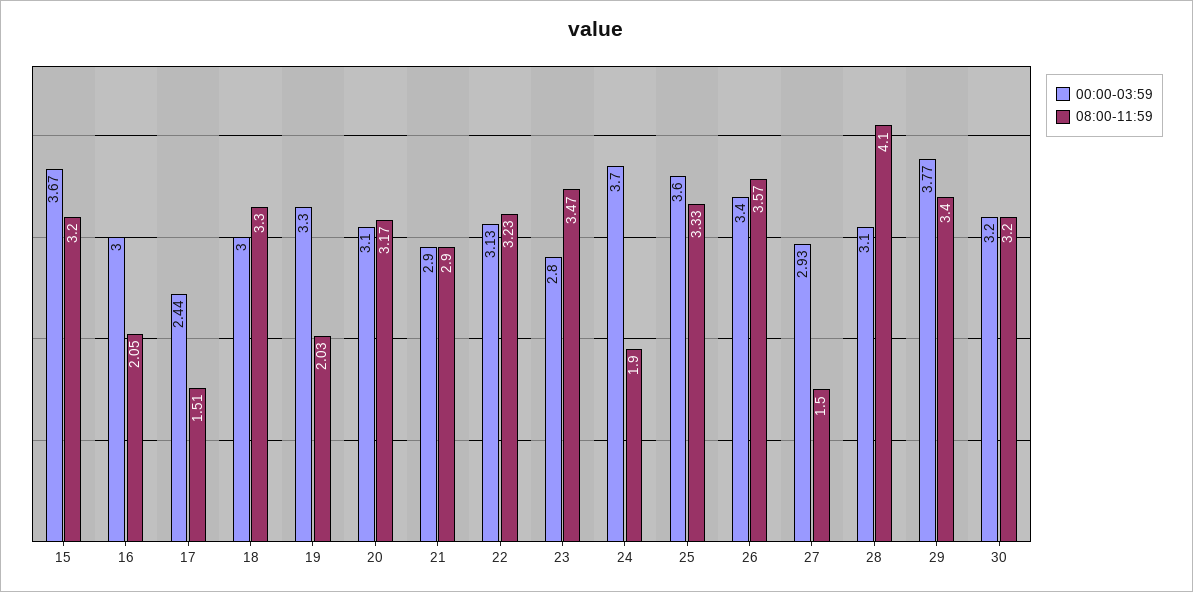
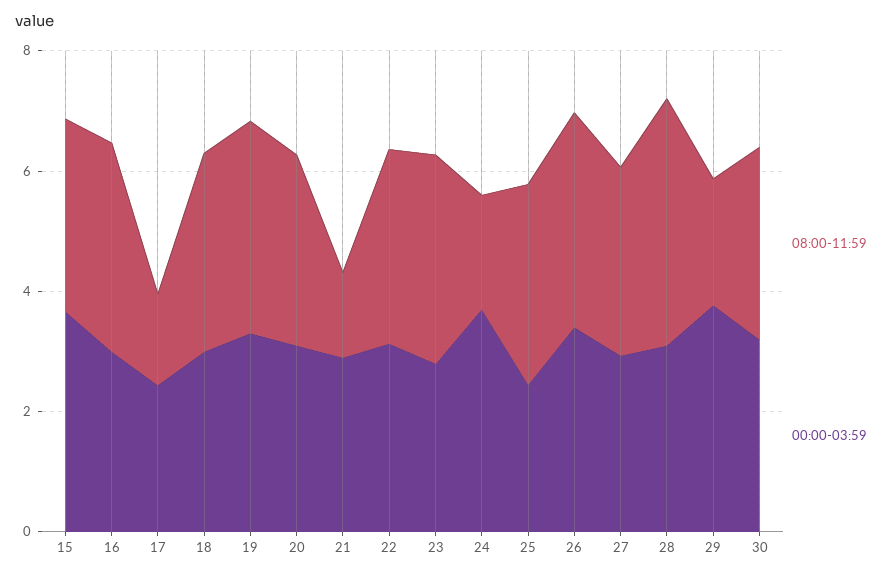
08:00-11:59, 16: 2.05 -> 3.5
08:00-11:59, 19: 2.03 -> 3.5
08:00-11:59, 21: 2.9 -> 1.5
00:00-03:59, 25: 3.6 -> 2.5
08:00-11:59, 27: 1.5 -> 3
08:00-11:59, 29: 3.4 -> 2

